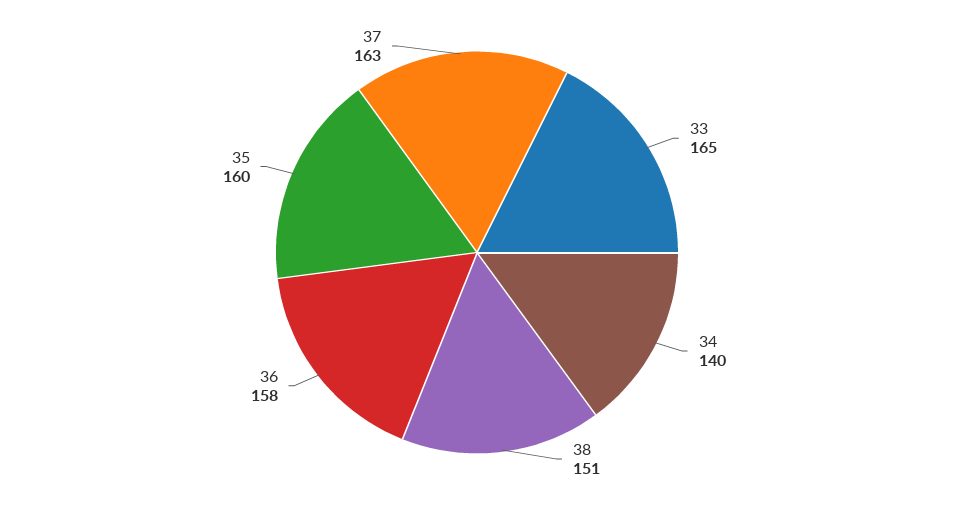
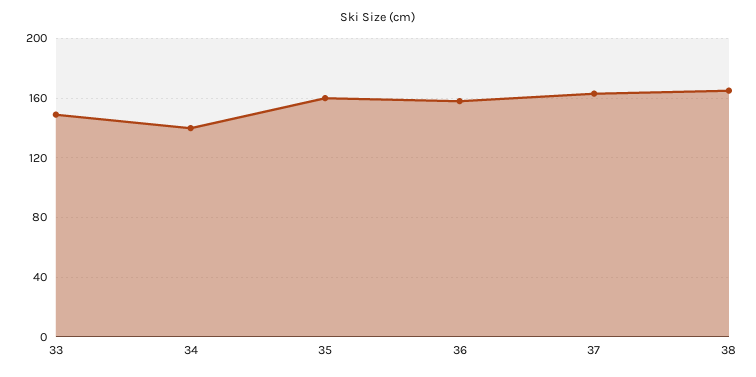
33: 165 -> 150
38: 151 -> 165

